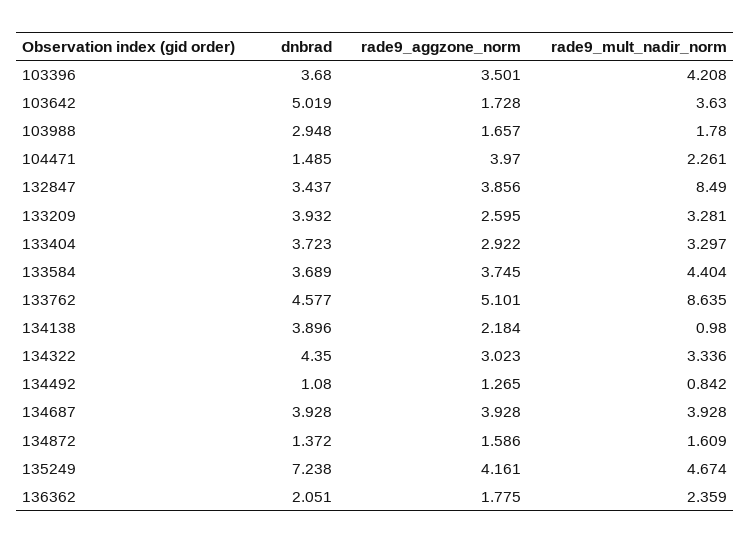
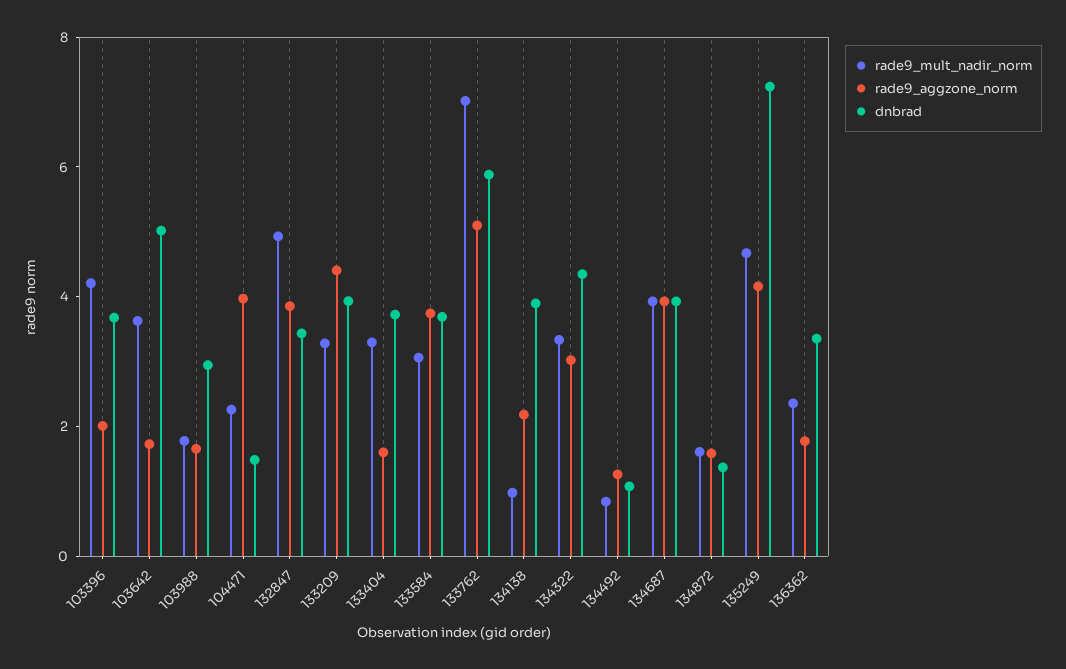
rade9_aggzone_norm, 103396: 3.501 -> 2
rade9_mult_nadir_norm, 132847: 8.49 -> 5
rade9_aggzone_norm, 133209: 2.595 -> 4.5
rade9_aggzone_norm, 133404: 2.922 -> 1.5
rade9_mult_nadir_norm, 133584: 4.404 -> 3
dnbrad, 133762: 4.577 -> 6
rade9_mult_nadir_norm, 133762: 8.635 -> 7
dnbrad, 136362: 2.051 -> 3.5

